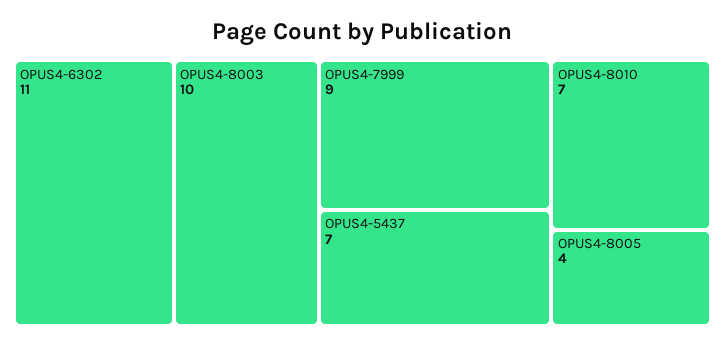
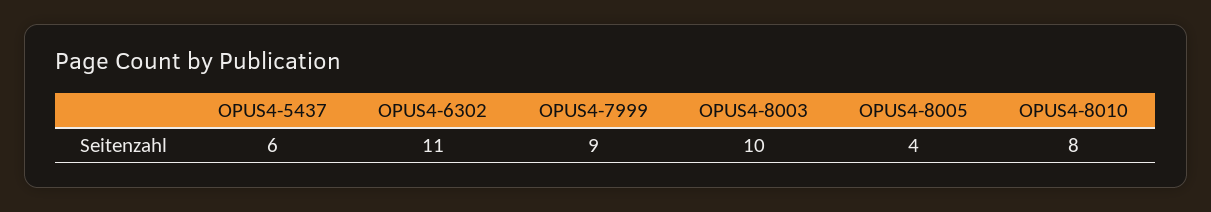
OPUS4-5437: 7 -> 6
OPUS4-8010: 7 -> 8

